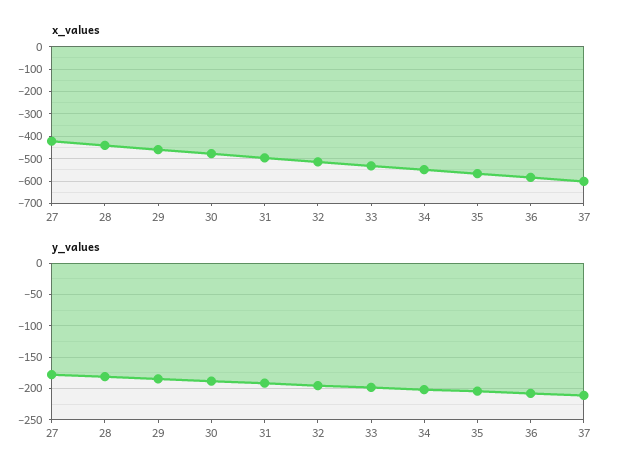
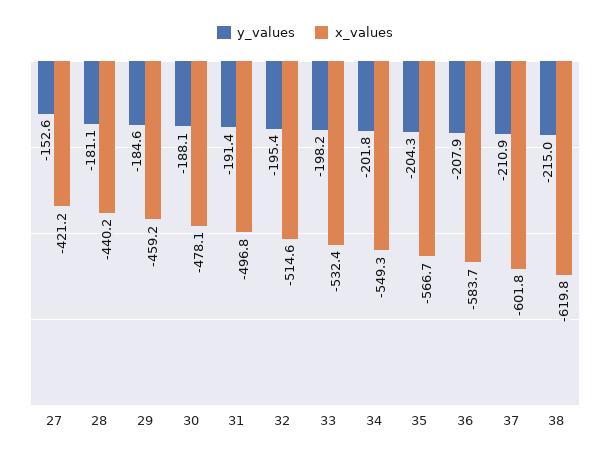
y_values, 27: -180 -> -152.6
y_values, 38: none -> -215
x_values, 38: none -> -619.8

